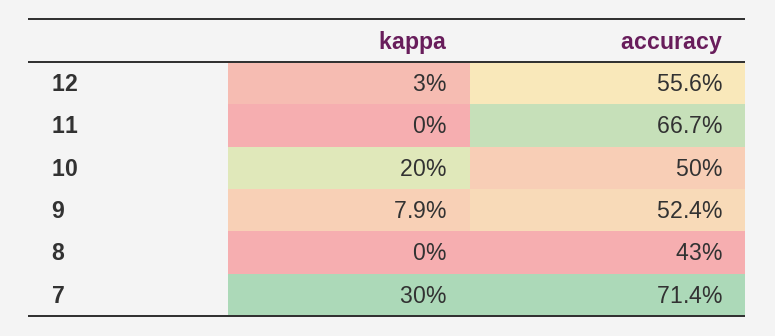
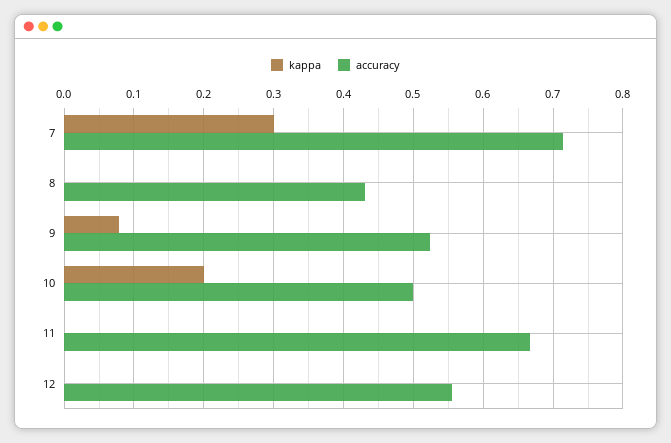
kappa, 12: 0.03 -> 0

